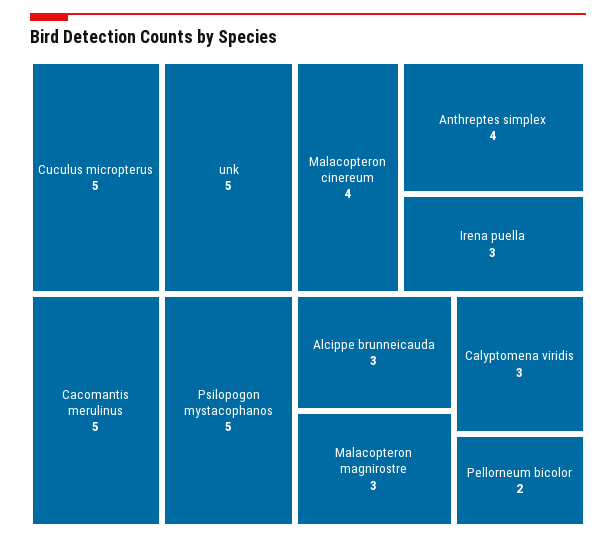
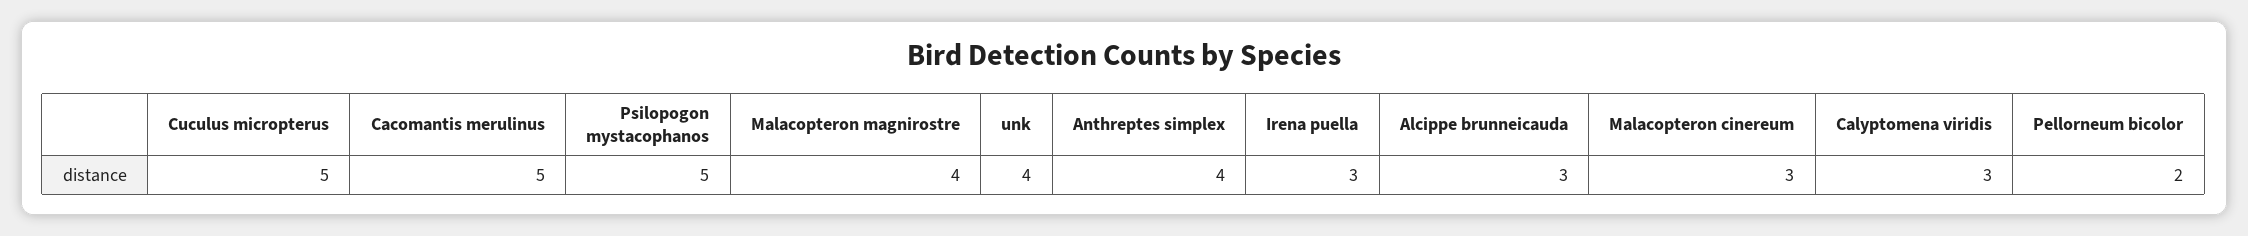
unk: 5 -> 4
Malacopteron cinereum: 4 -> 3
Malacopteron magnirostre: 3 -> 4

